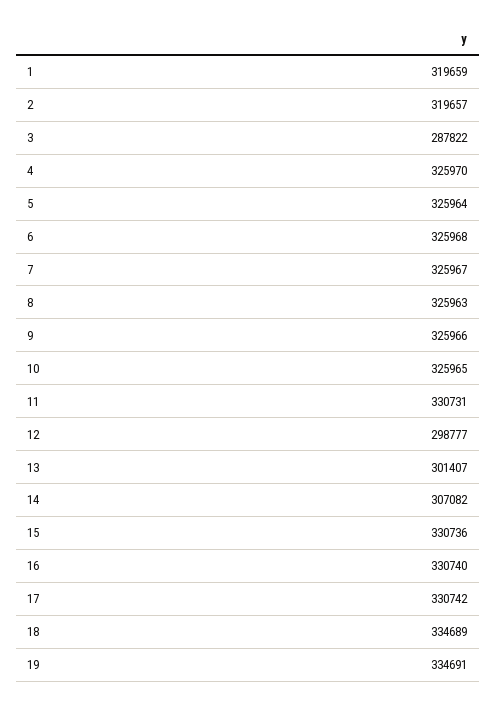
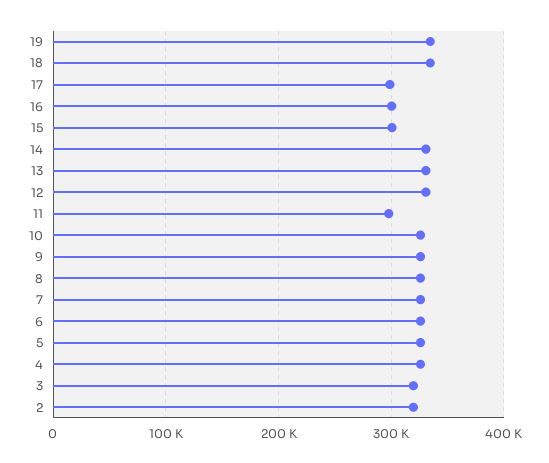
1: 319659 -> none
3: 287822 -> 320000
11: 330731 -> 300000
12: 298777 -> 330000
13: 301407 -> 330000
14: 307082 -> 330000
15: 330736 -> 300000
16: 330740 -> 300000
17: 330742 -> 300000

